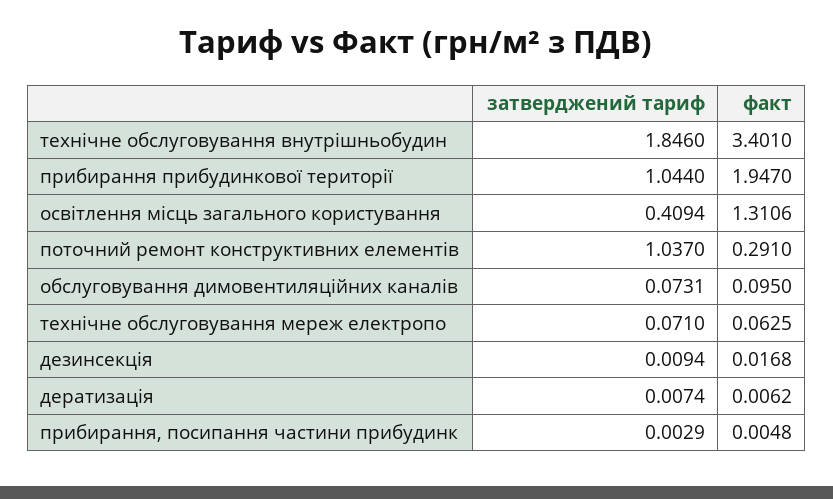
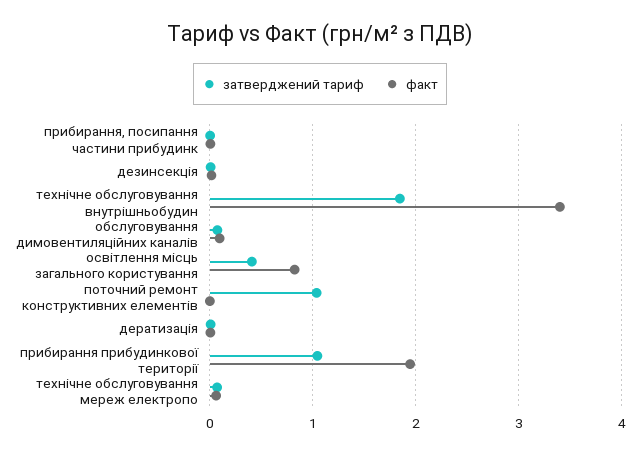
факт, освітлення місць загального користування: 1.3106 -> 0.8
факт, поточний ремонт конструктивних елементів: 0.291 -> 0

